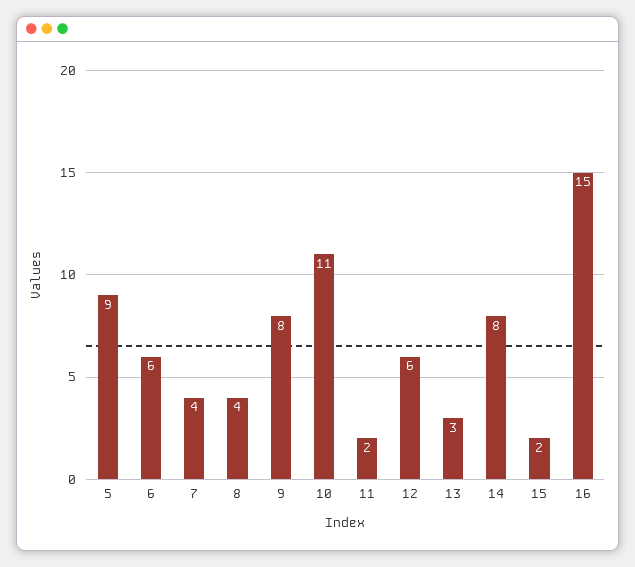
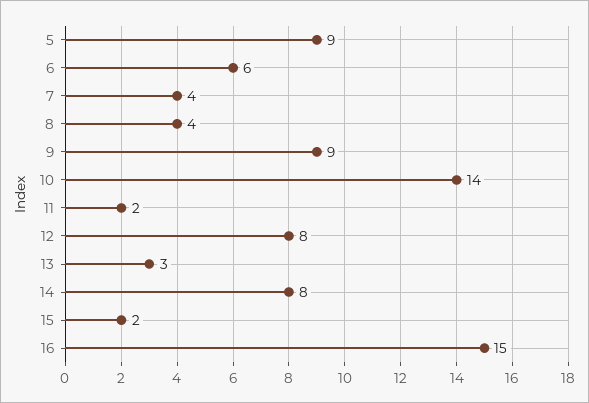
9: 8 -> 9
10: 11 -> 14
12: 6 -> 8

